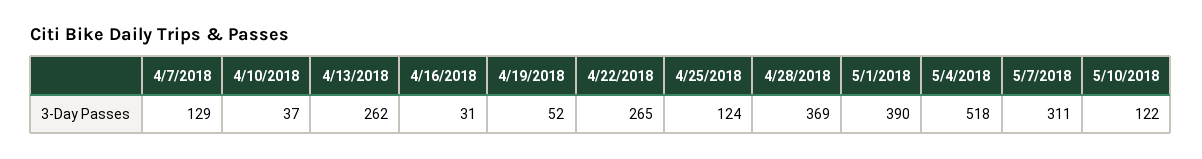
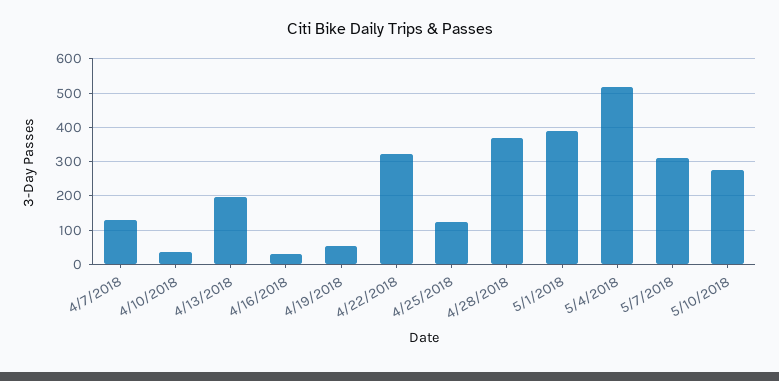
4/13/2018: 262 -> 200
4/22/2018: 265 -> 320
5/10/2018: 122 -> 280

